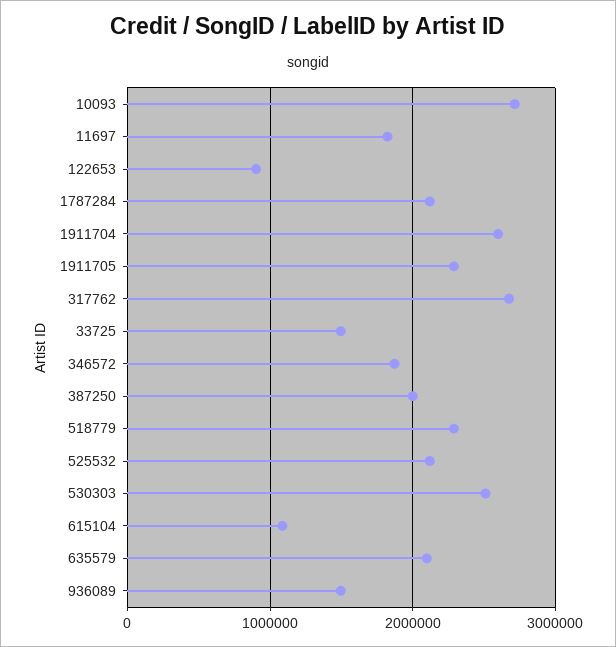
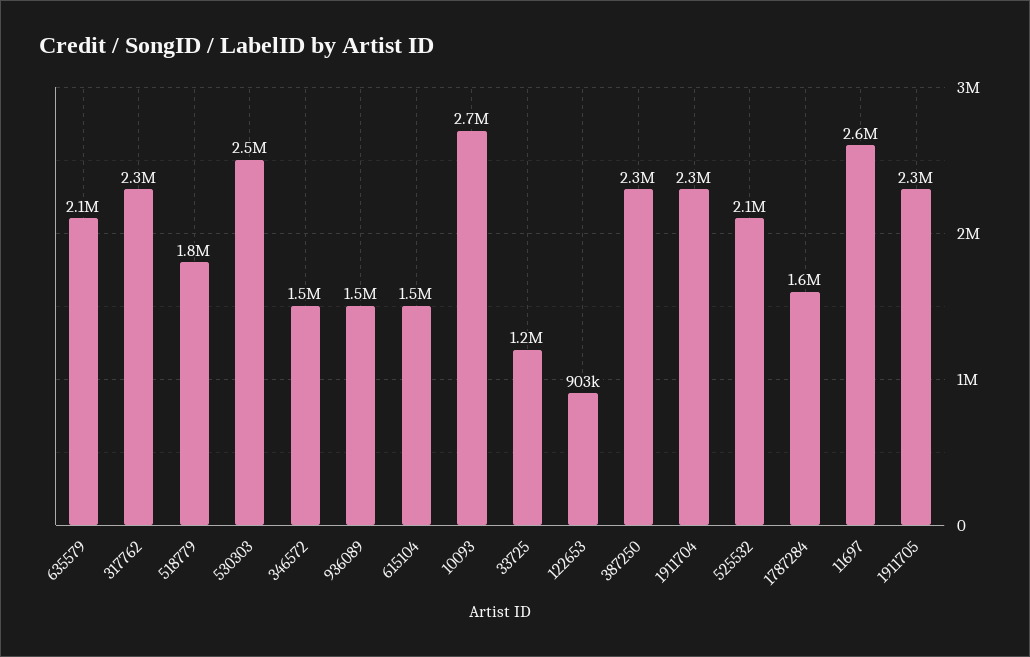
11697: 1800000 -> 2600000
1787284: 2100000 -> 1600000
1911704: 2600000 -> 2300000
317762: 2700000 -> 2300000
33725: 1500000 -> 1200000
346572: 1900000 -> 1500000
387250: 2000000 -> 2300000
518779: 2300000 -> 1800000
615104: 1100000 -> 1500000

